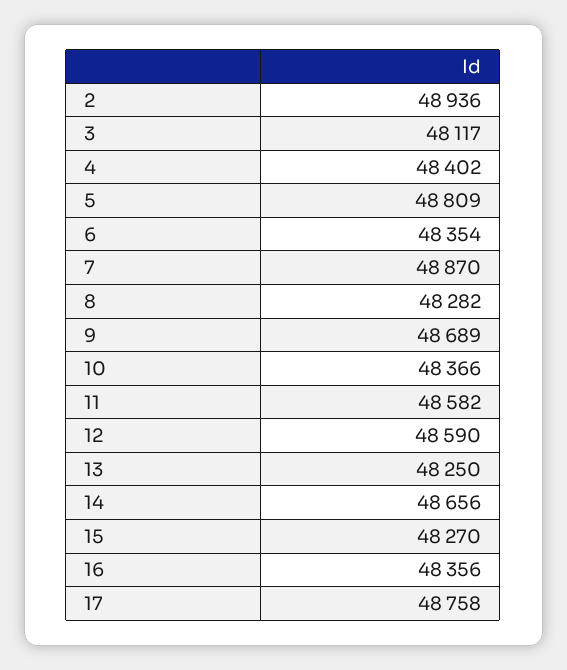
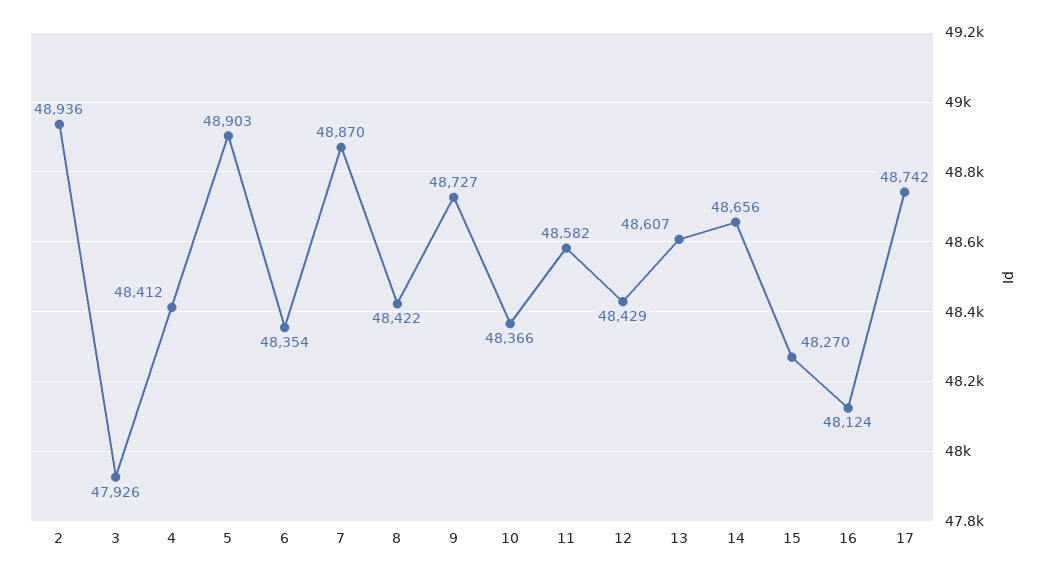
3: 48117 -> 47926
4: 48402 -> 48412
5: 48809 -> 48903
8: 48282 -> 48422
9: 48689 -> 48727
12: 48590 -> 48429
13: 48250 -> 48607
16: 48356 -> 48124
17: 48758 -> 48742

